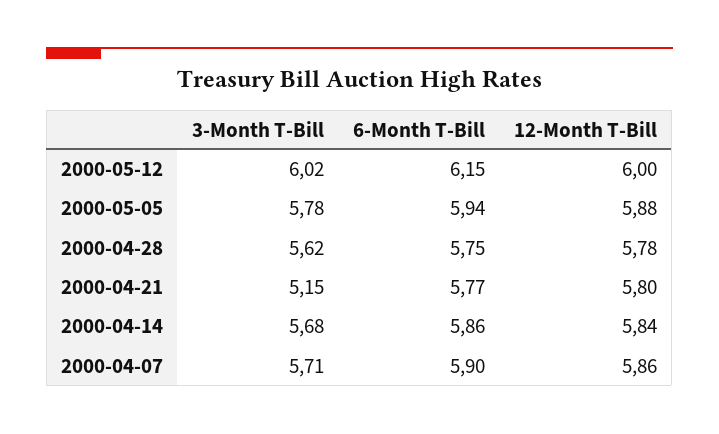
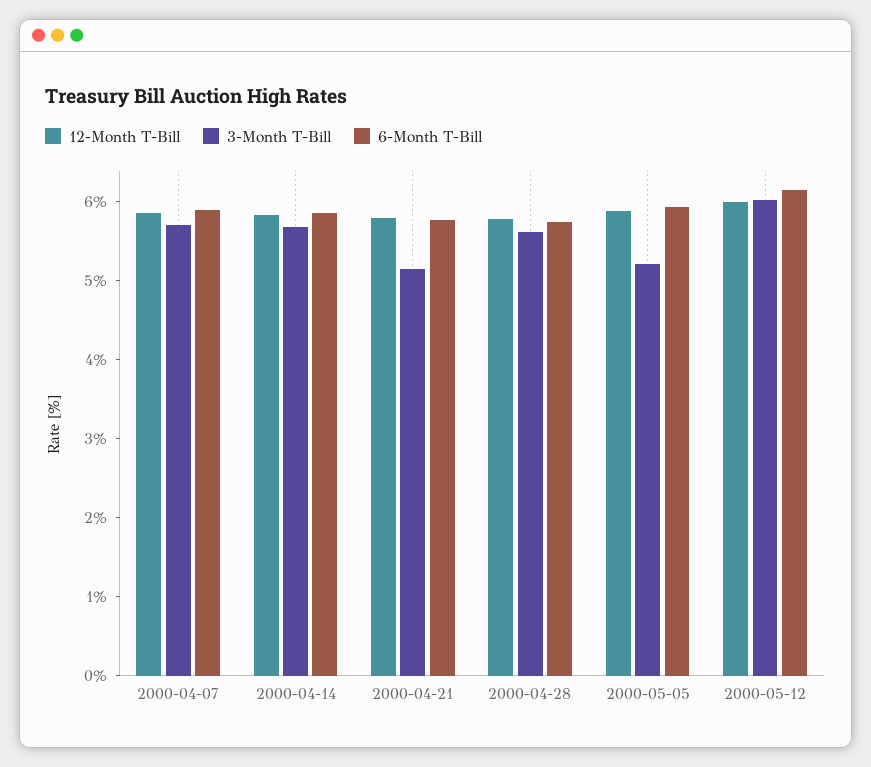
3-Month T-Bill, 2000-05-05: 5.78 -> 5.2

